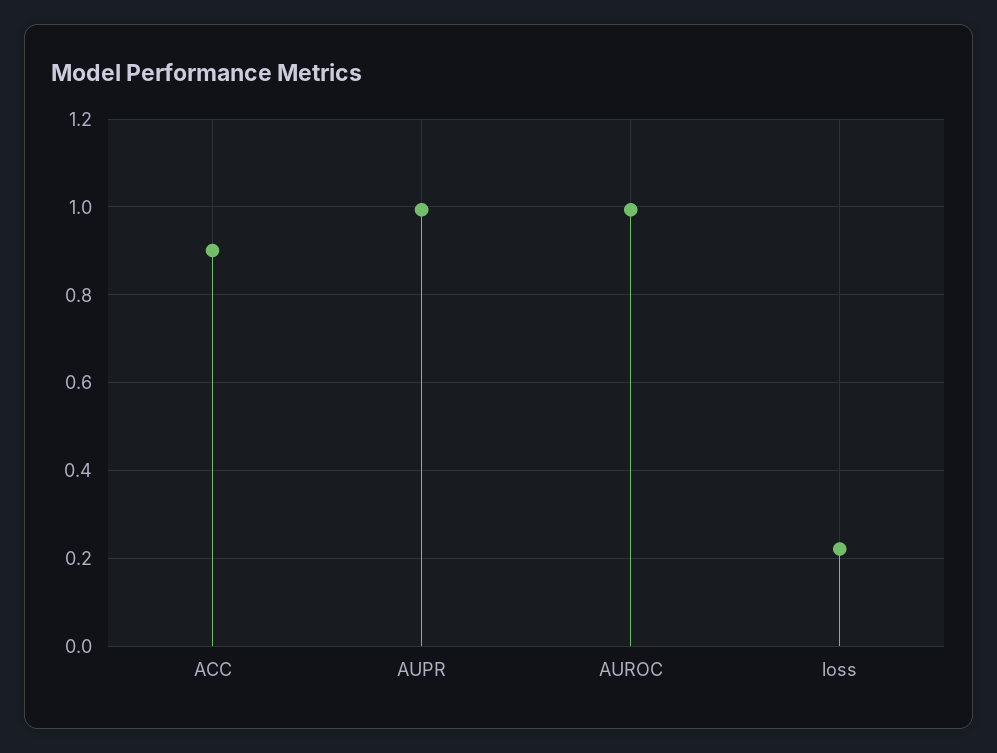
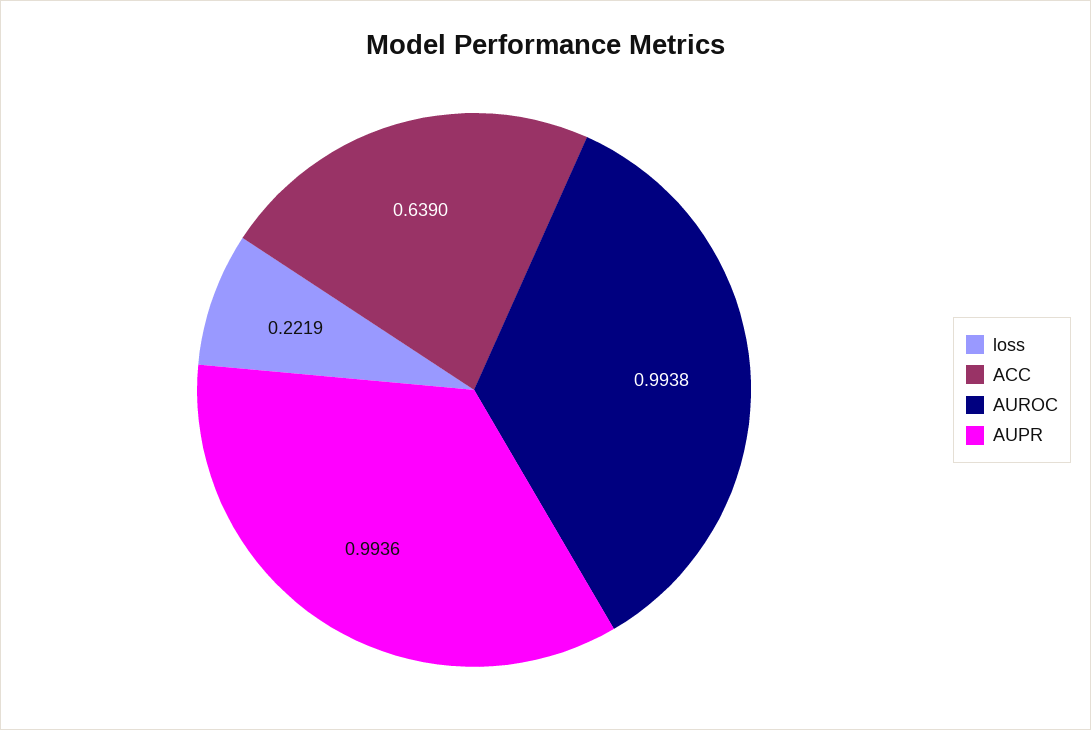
ACC: 0.9 -> 0.639

